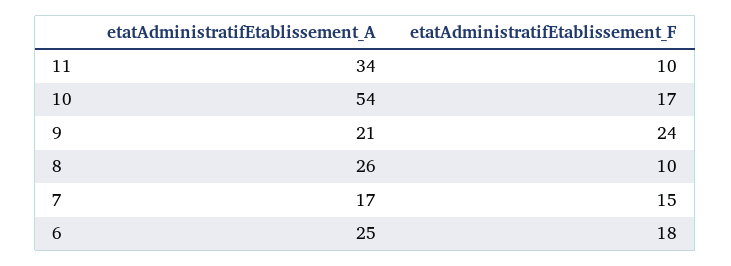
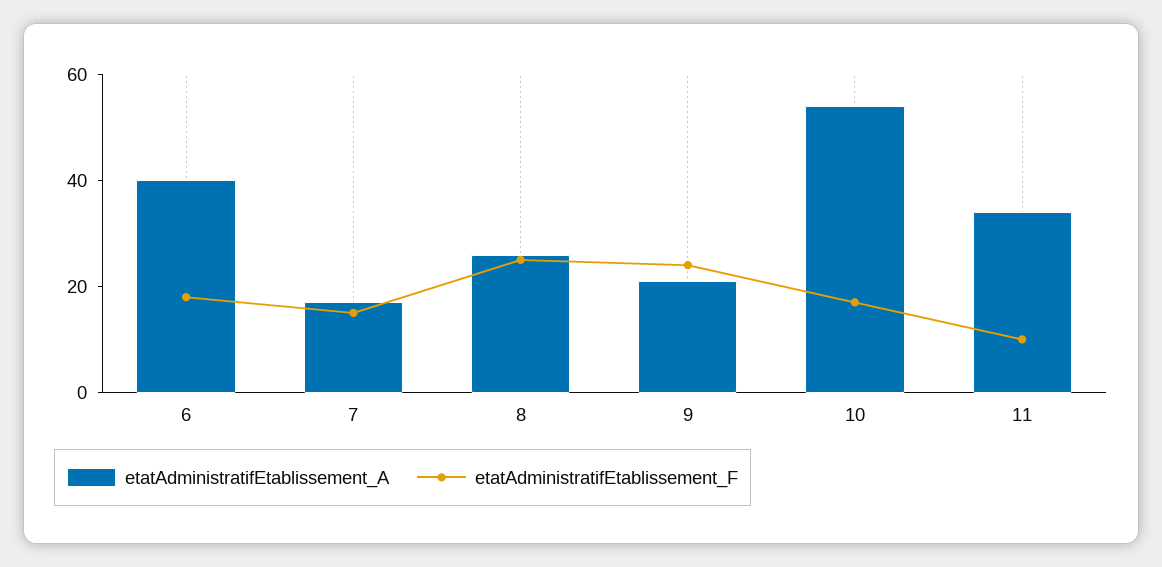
etatAdministratifEtablissement_F, 8: 10 -> 25
etatAdministratifEtablissement_A, 6: 25 -> 40

